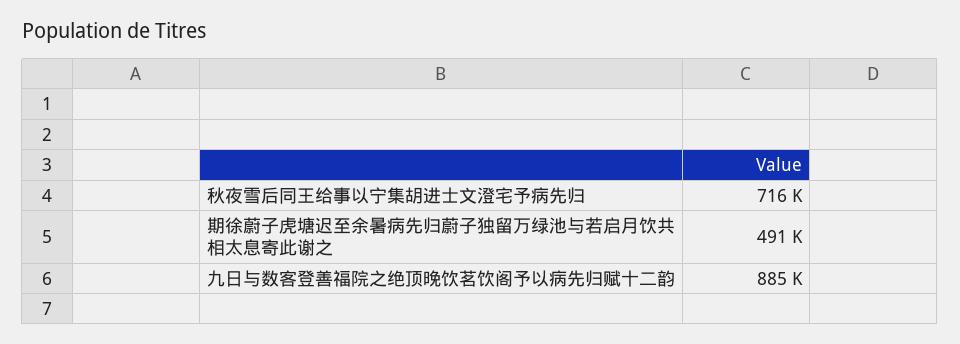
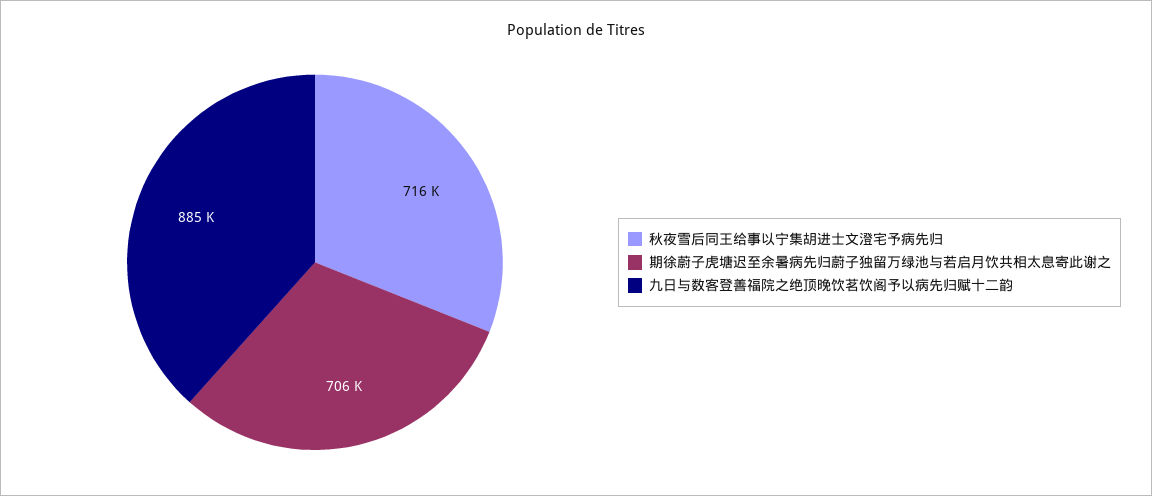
期徐蔚子虎塘迟至余暑病先归蔚子独留万绿池与若启月饮共相太息寄此谢之: 491000 -> 706000

